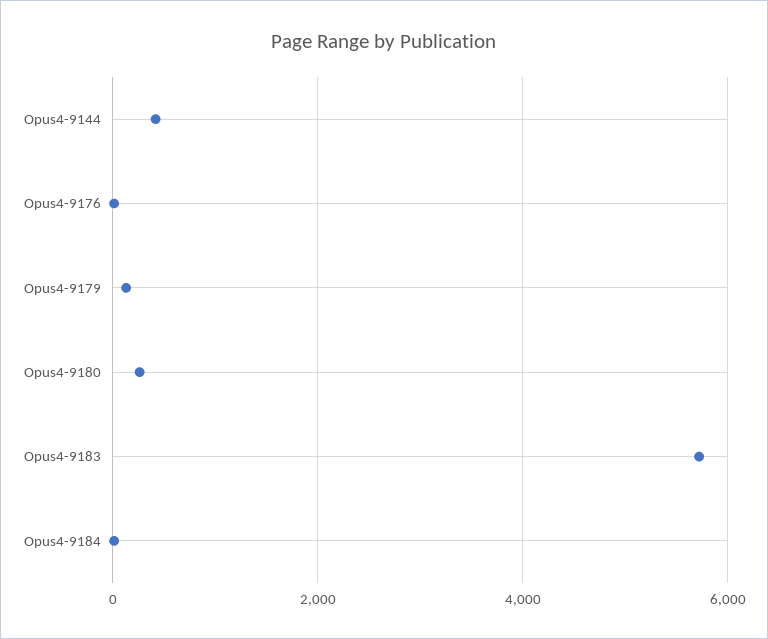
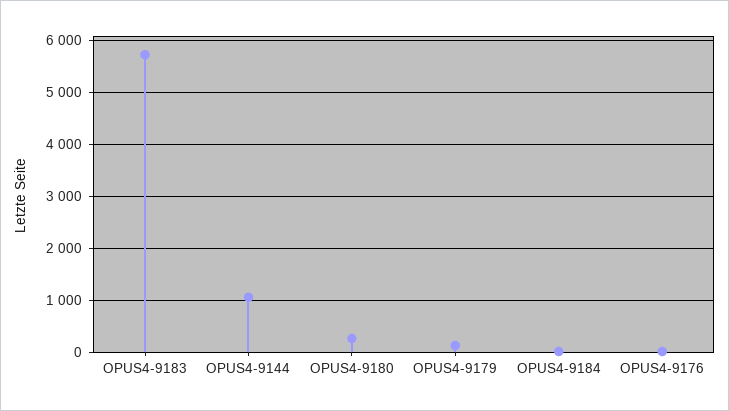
Opus4-9144: 400 -> 1000

